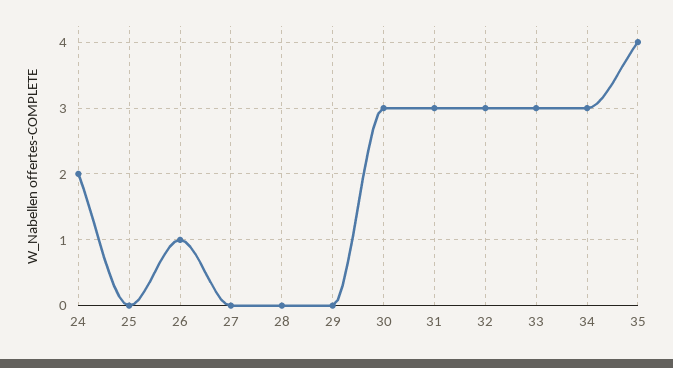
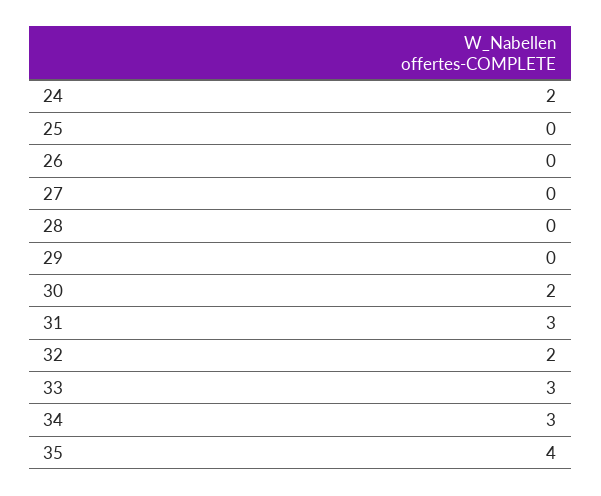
26: 1 -> 0
30: 3 -> 2
32: 3 -> 2

